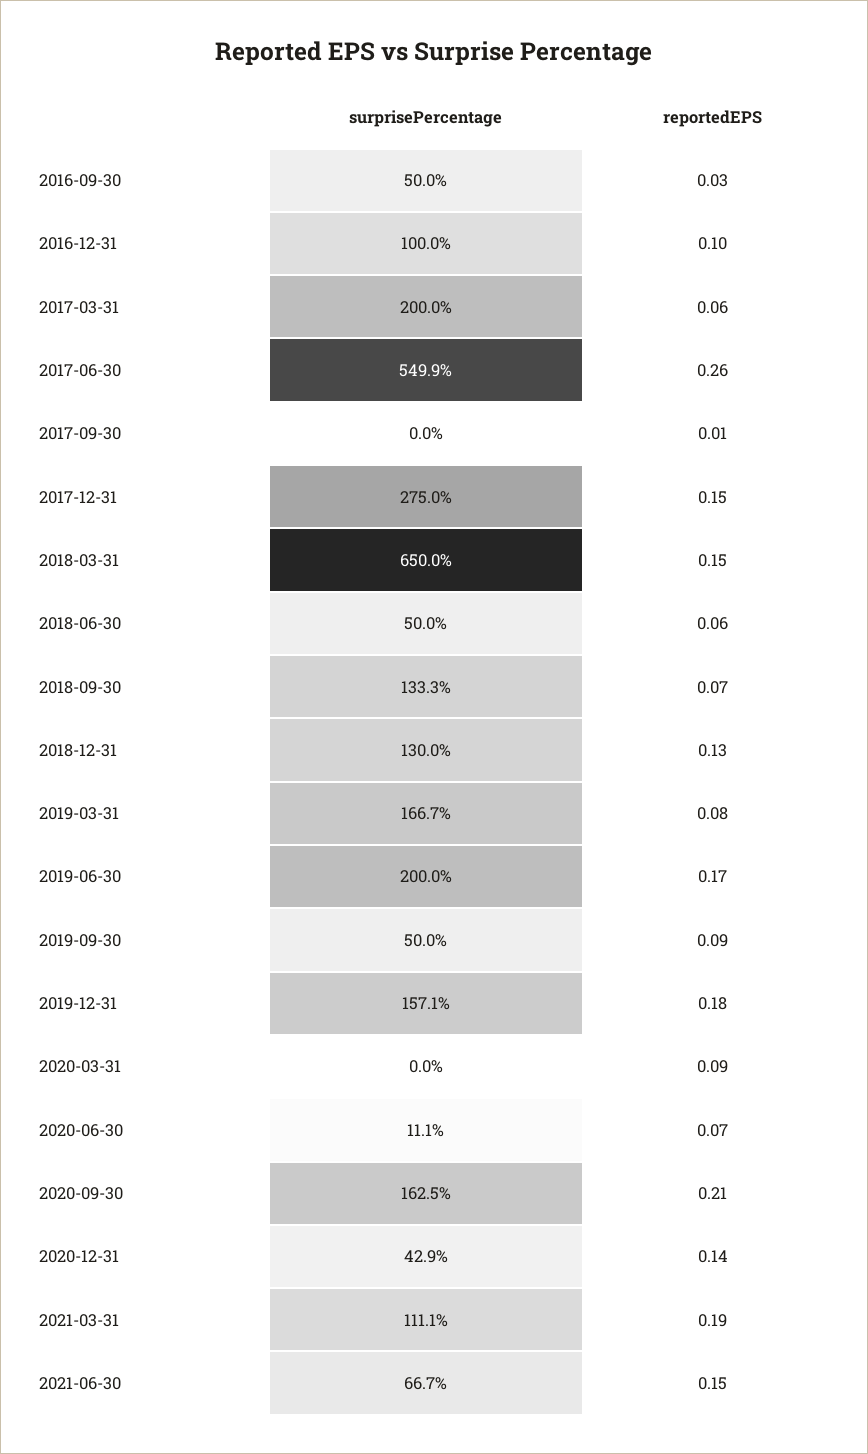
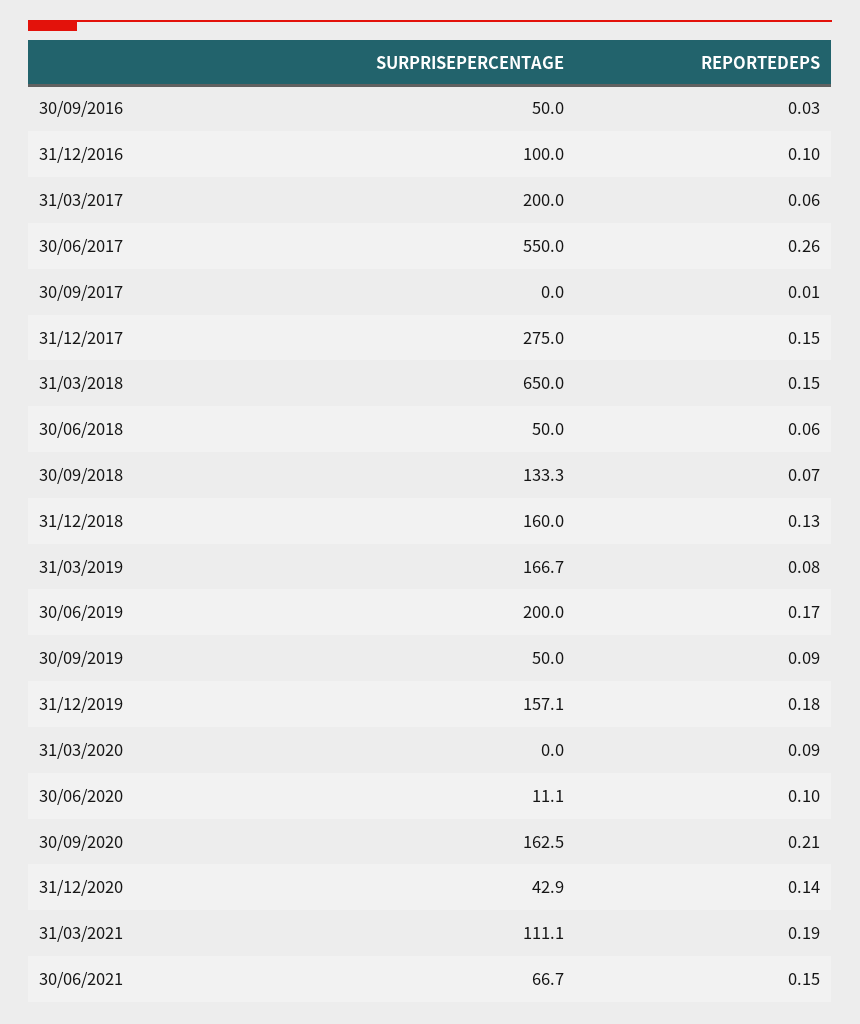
surprisePercentage, 2017-06-30: 549.9 -> 550
surprisePercentage, 2018-12-31: 130 -> 160
reportedEPS, 2020-06-30: 0.07 -> 0.1

